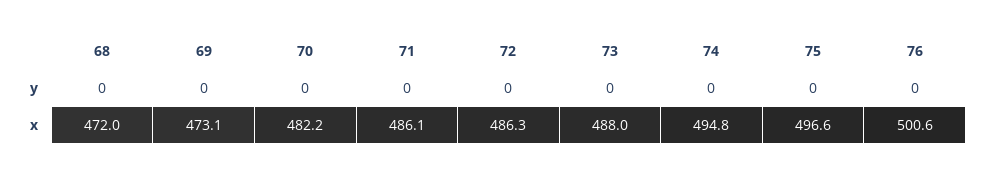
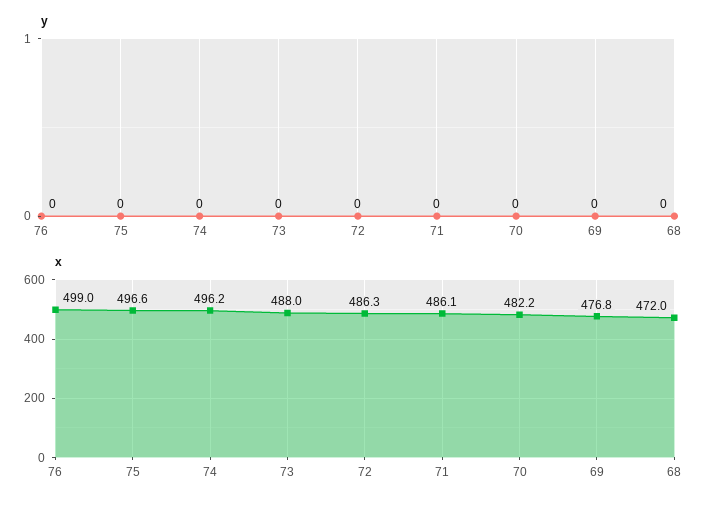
x, 69: 473.1 -> 476.8
x, 74: 494.8 -> 496.2
x, 76: 500.6 -> 499

